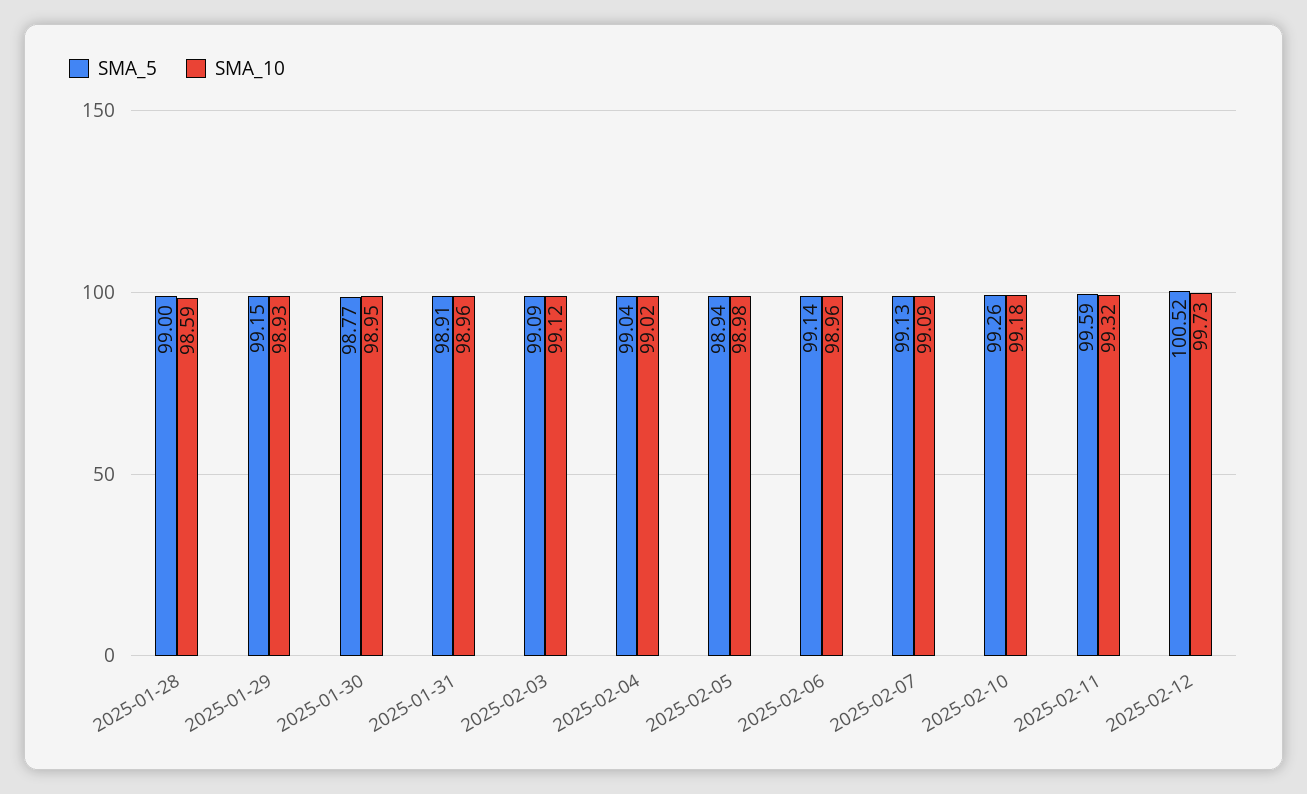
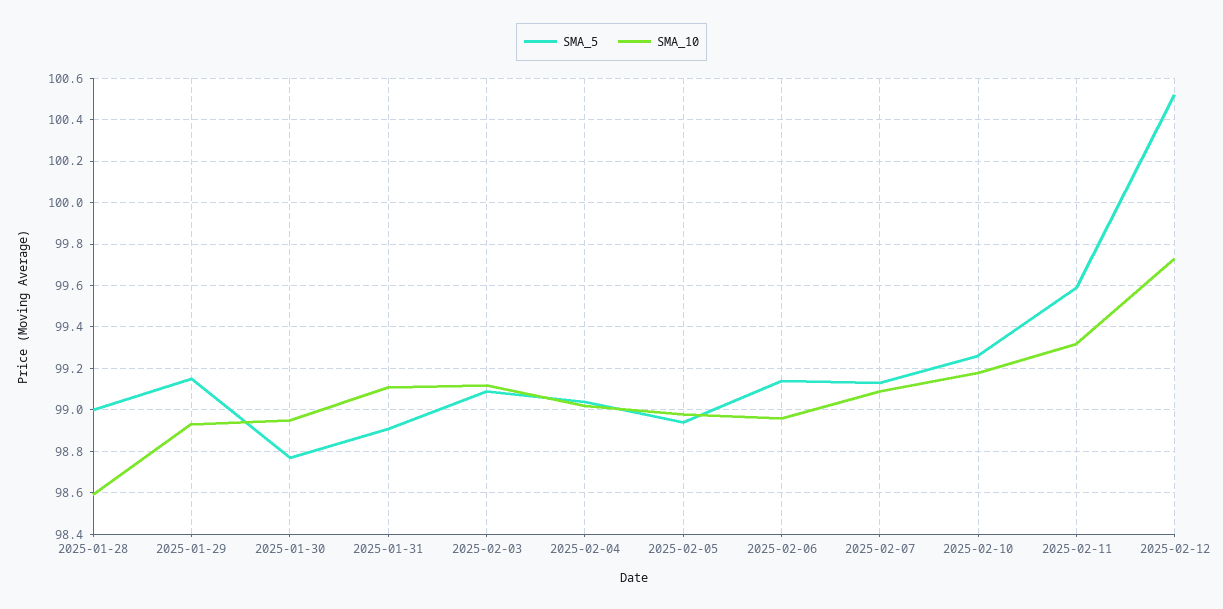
SMA_10, 2025-01-31: 98.96 -> 99.1

